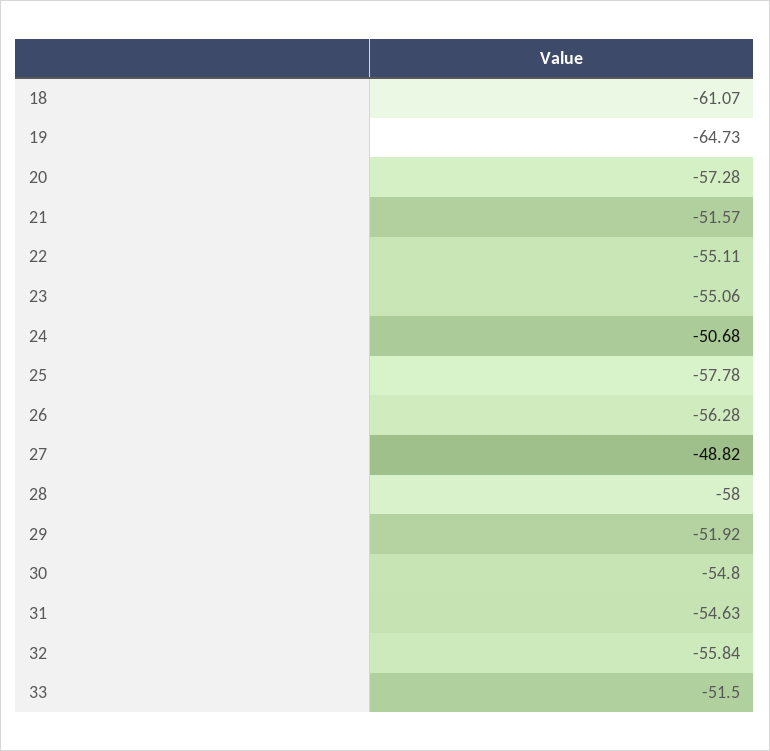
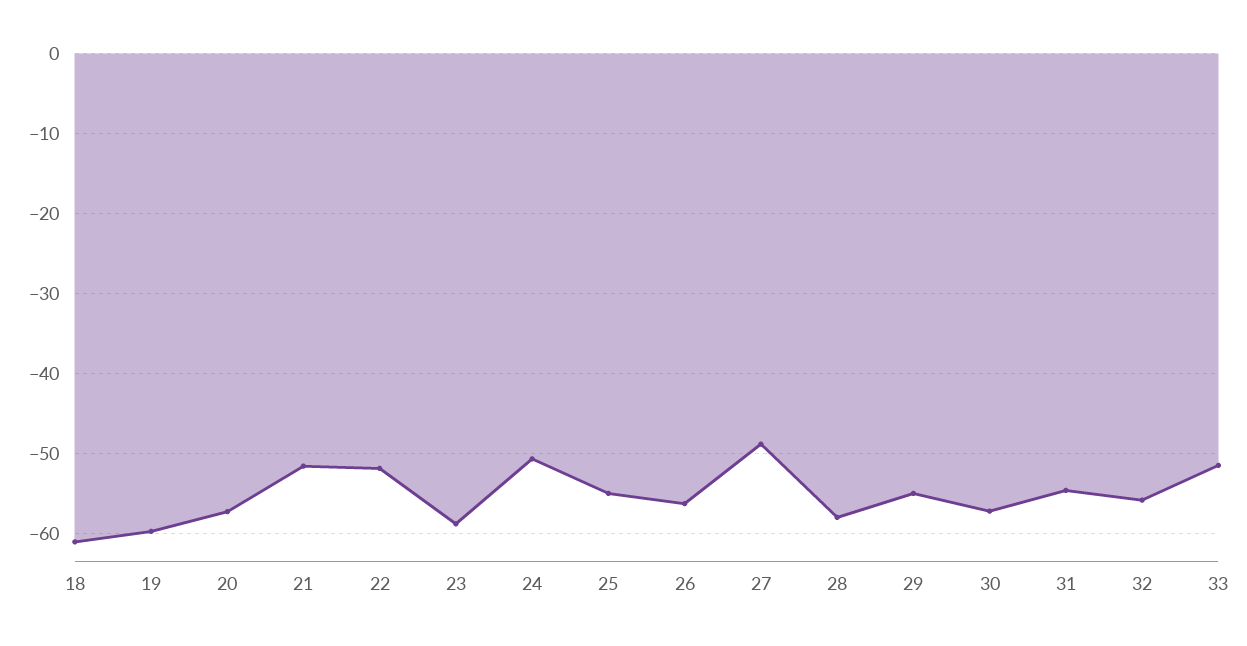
19: -64.73 -> -60
22: -55.11 -> -52
23: -55.06 -> -59
25: -57.78 -> -55
29: -51.92 -> -55
30: -54.8 -> -57

